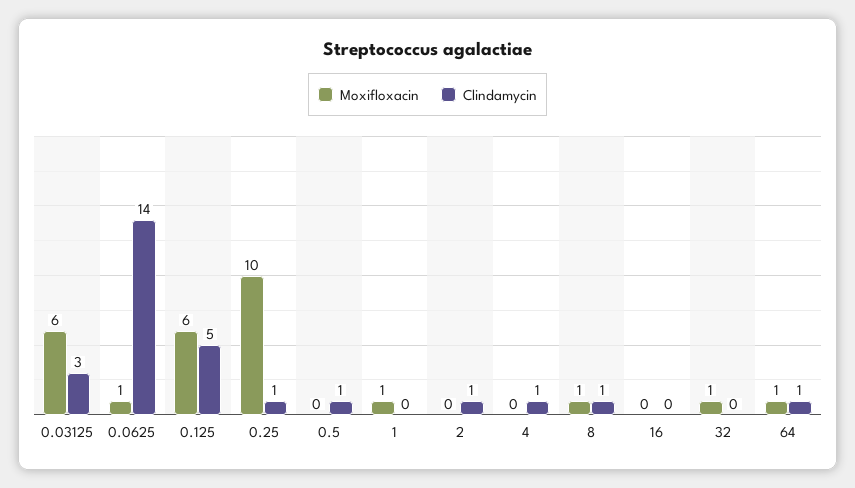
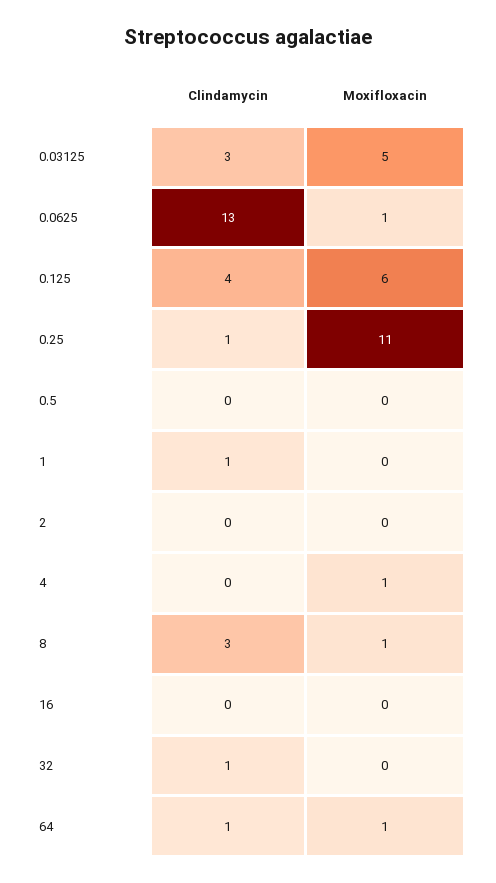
Moxifloxacin, 0.03125: 6 -> 5
Clindamycin, 0.0625: 14 -> 13
Clindamycin, 0.125: 5 -> 4
Moxifloxacin, 0.25: 10 -> 11
Clindamycin, 0.5: 1 -> 0
Moxifloxacin, 1: 1 -> 0
Clindamycin, 1: 0 -> 1
Clindamycin, 2: 1 -> 0
Moxifloxacin, 4: 0 -> 1
Clindamycin, 4: 1 -> 0
Clindamycin, 8: 1 -> 3
Moxifloxacin, 32: 1 -> 0
Clindamycin, 32: 0 -> 1

